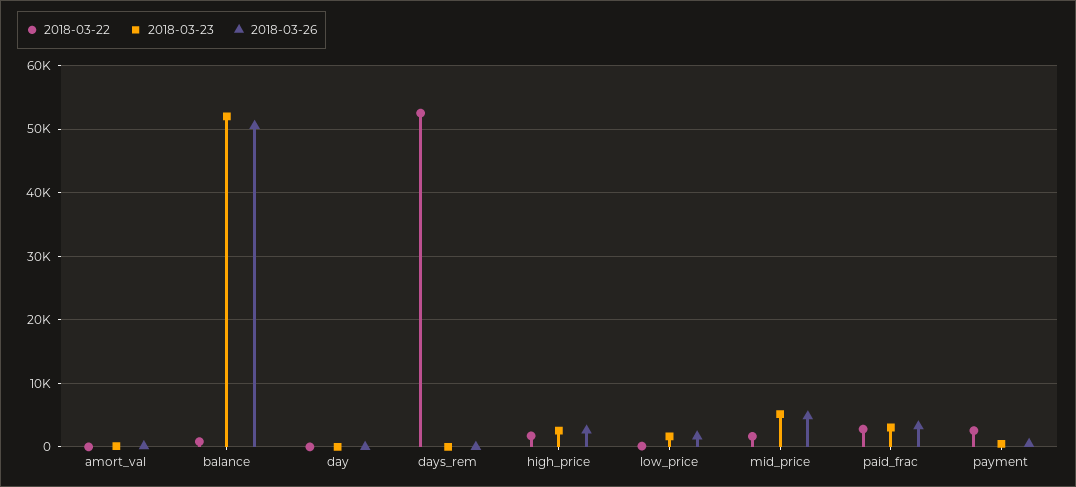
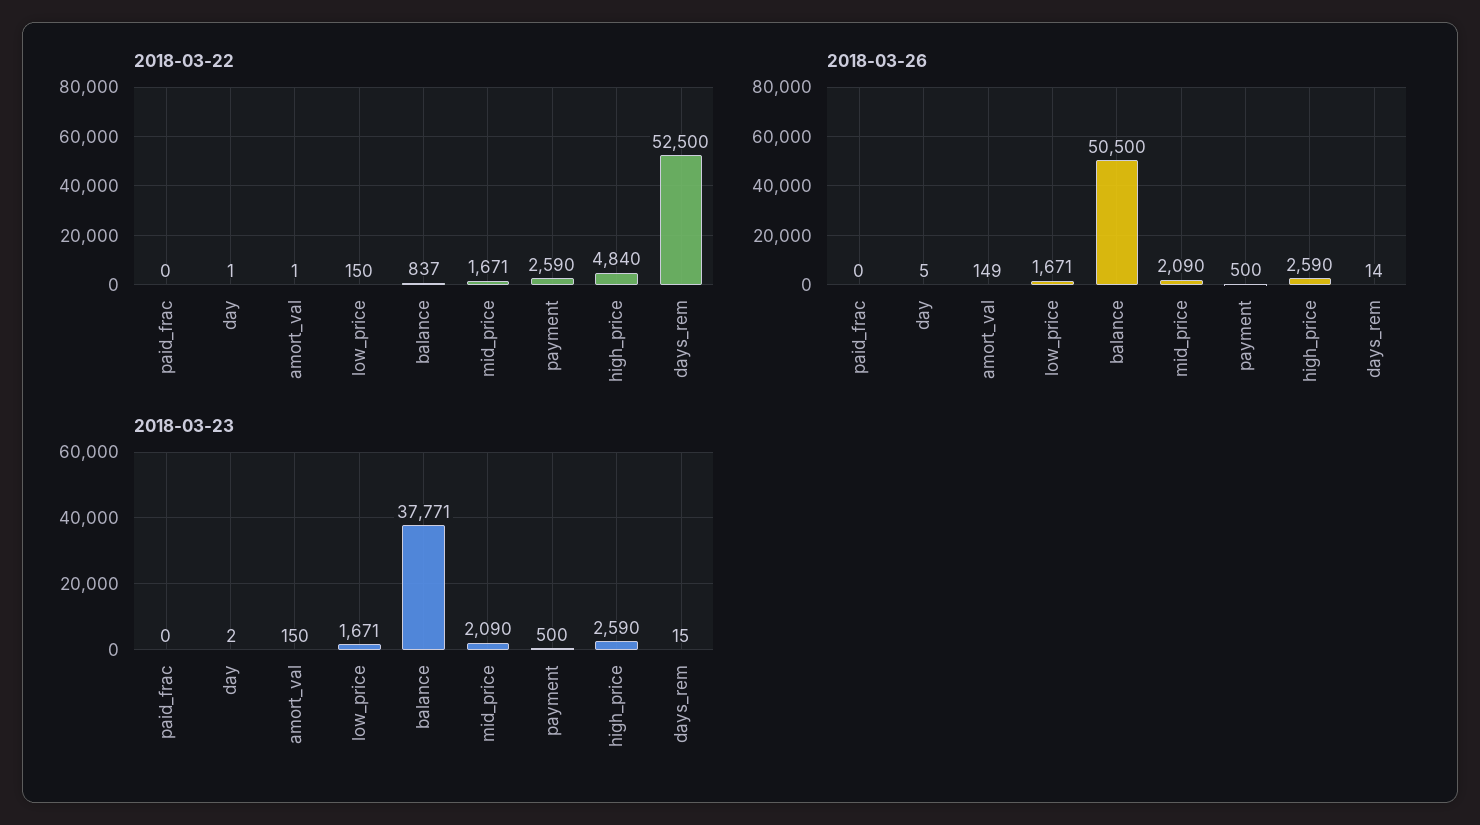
2018-03-23, balance: 52000 -> 37771
2018-03-22, high_price: 2000 -> 4840
2018-03-23, mid_price: 5000 -> 2090
2018-03-26, mid_price: 5000 -> 2090
2018-03-22, paid_frac: 3000 -> 0
2018-03-23, paid_frac: 3000 -> 0
2018-03-26, paid_frac: 3000 -> 0

